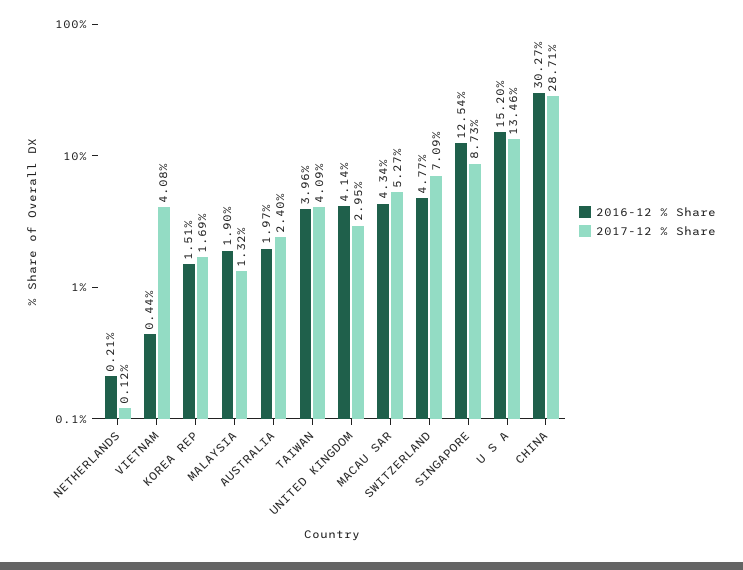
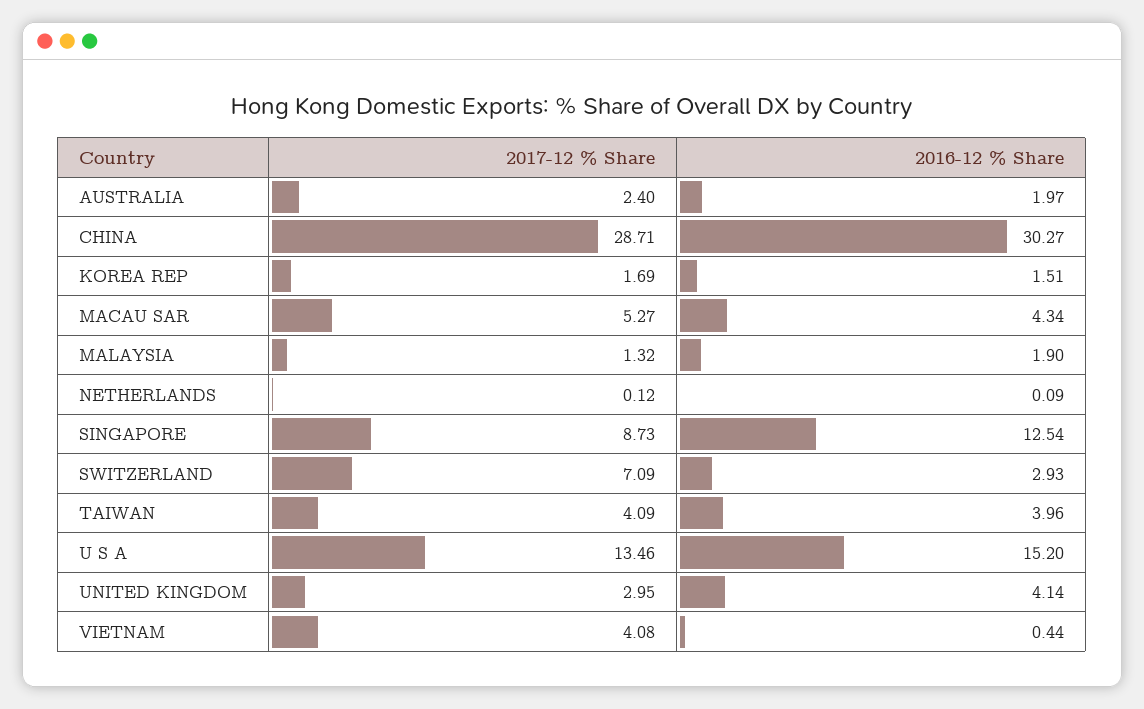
2016-12 % Share, NETHERLANDS: 0.21 -> 0.09
2016-12 % Share, SWITZERLAND: 4.77 -> 2.93

